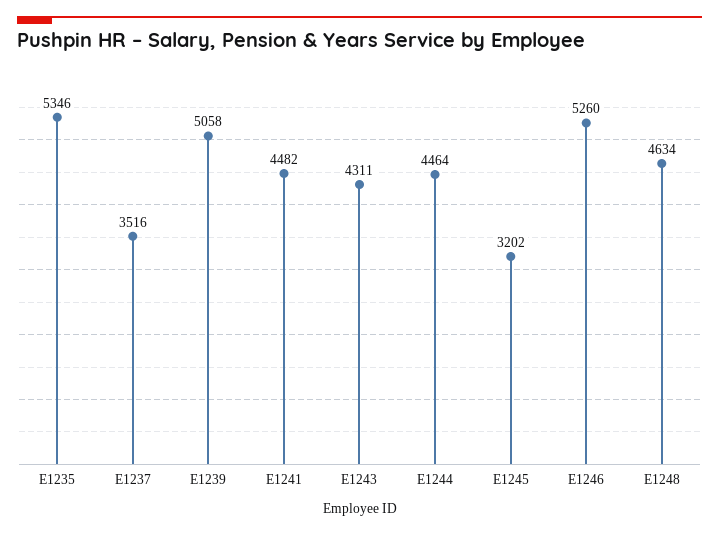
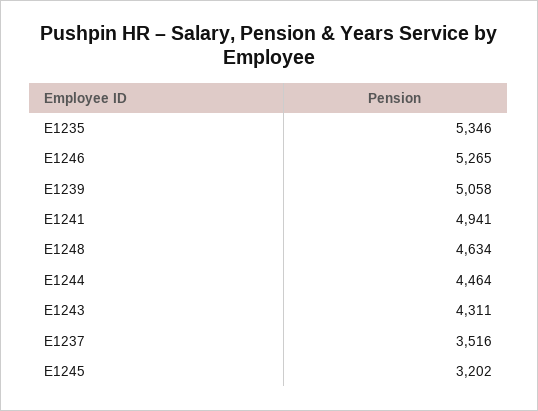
E1241: 4482 -> 4941
E1246: 5260 -> 5265

